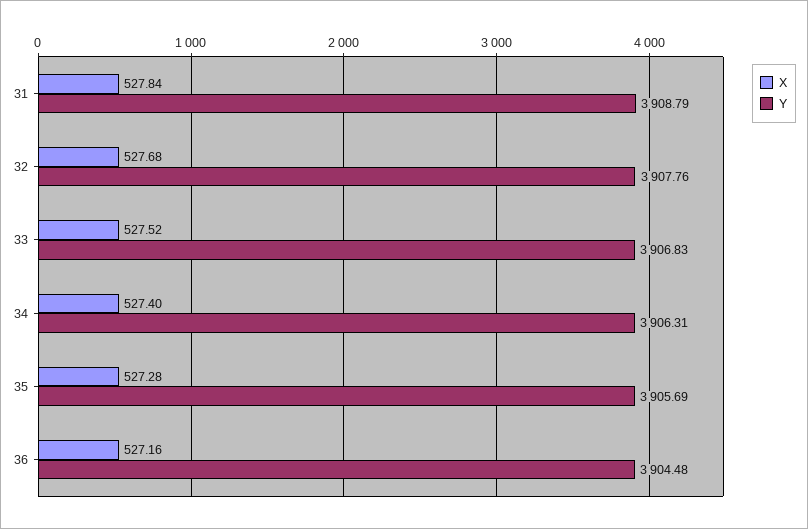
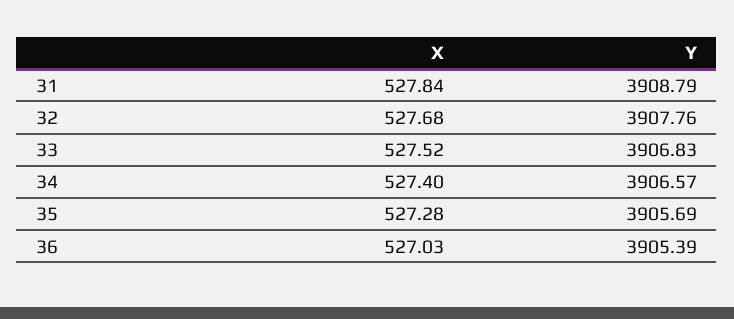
Y, 34: 3906.31 -> 3906.57
X, 36: 527.16 -> 527.03
Y, 36: 3904.48 -> 3905.39

